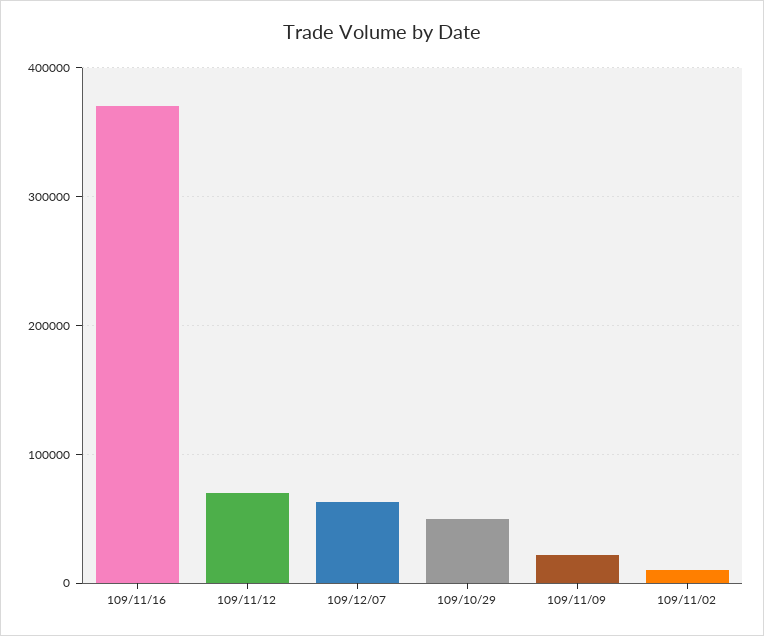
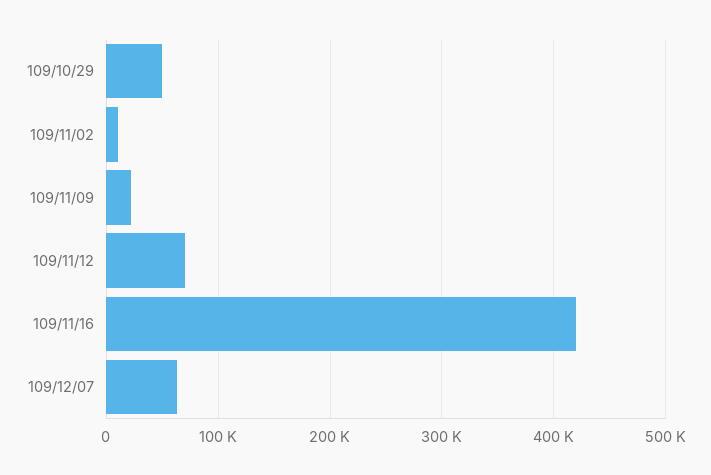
109/11/16: 370000 -> 420000

